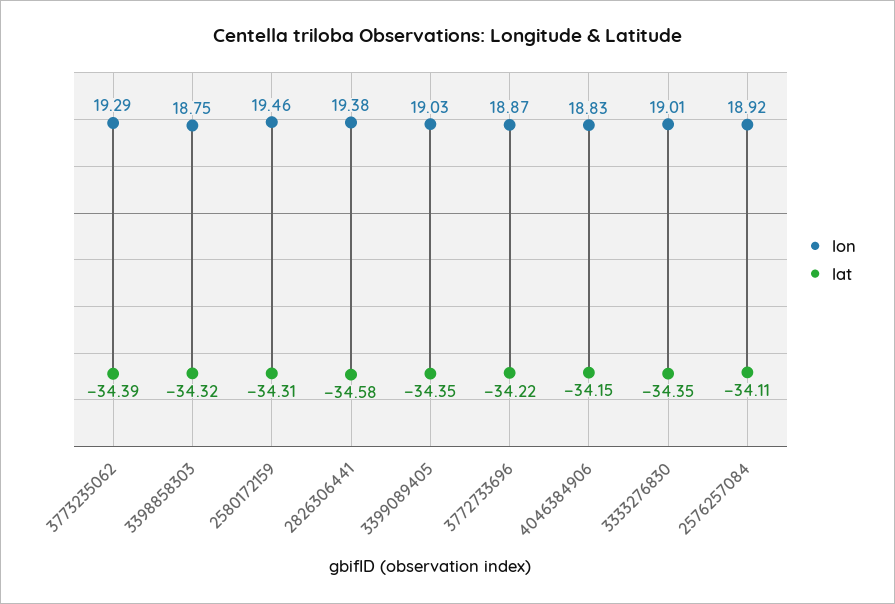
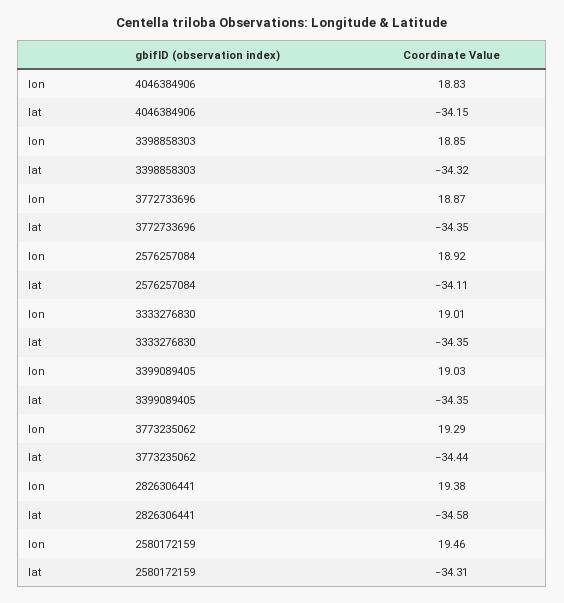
lat, 3773235062: -34.39 -> -34.44
lon, 3398858303: 18.75 -> 18.85
lat, 3772733696: -34.22 -> -34.35

